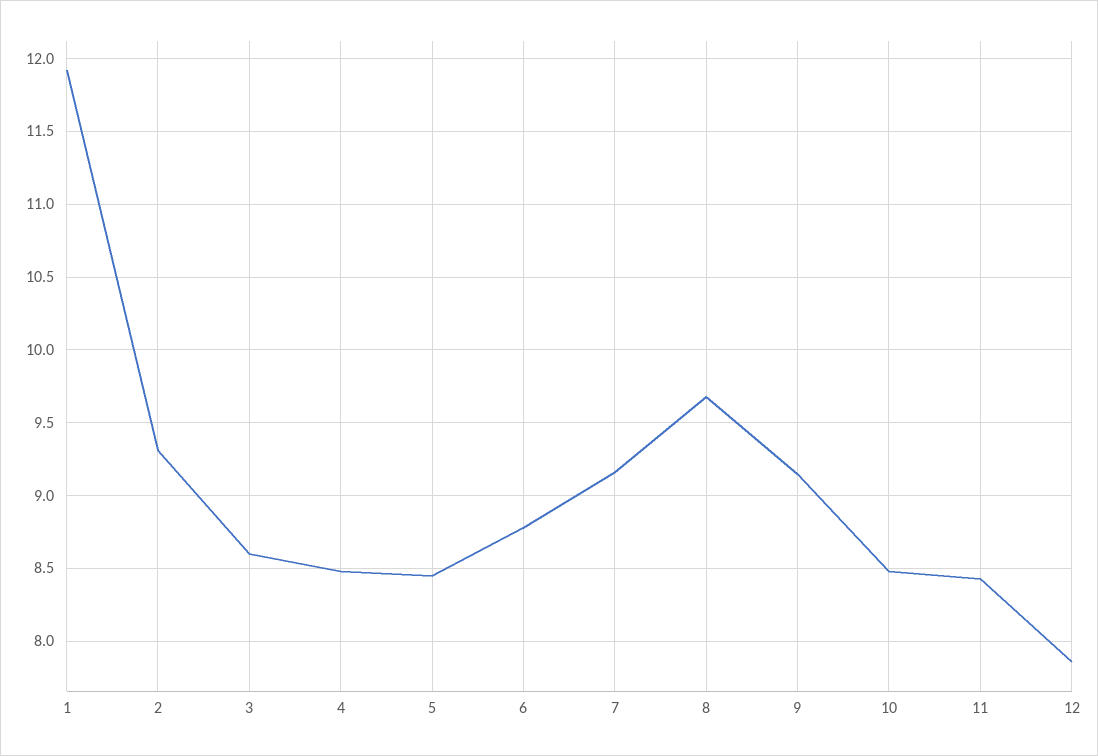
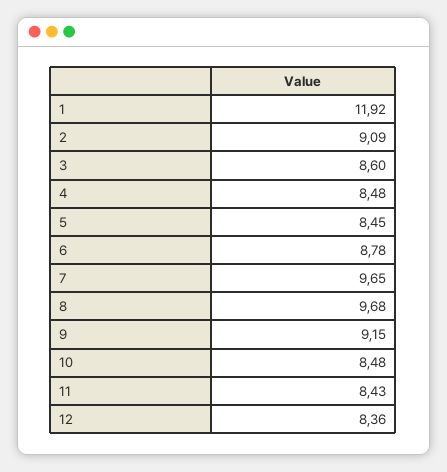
2: 9.3 -> 9.09
7: 9.15 -> 9.65
12: 7.85 -> 8.36

